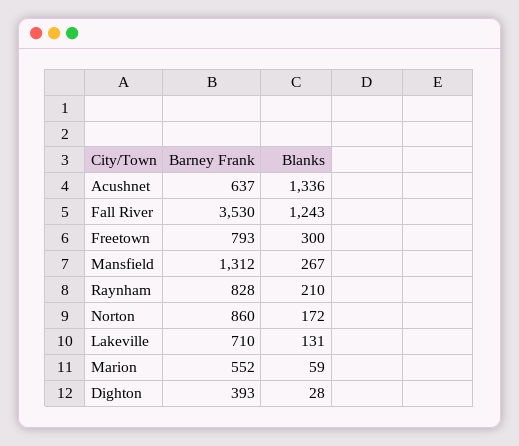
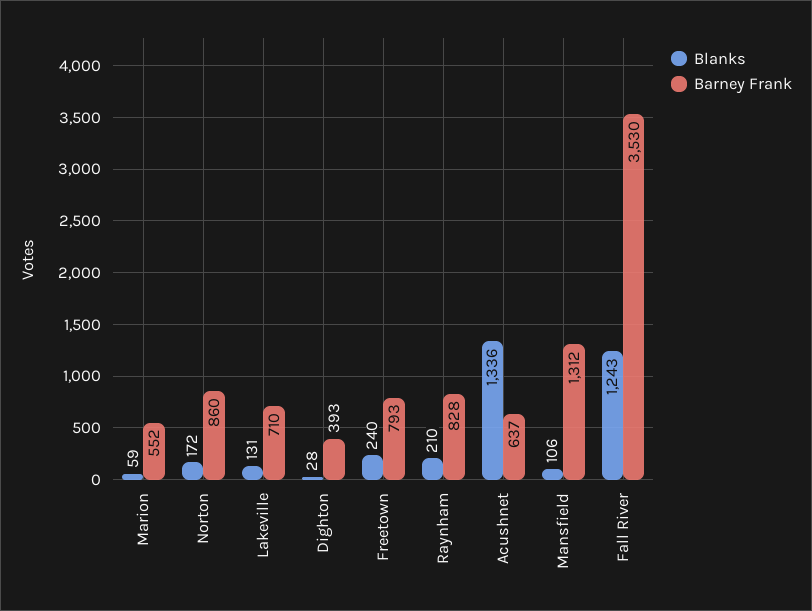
Blanks, Freetown: 300 -> 240
Blanks, Mansfield: 267 -> 106

